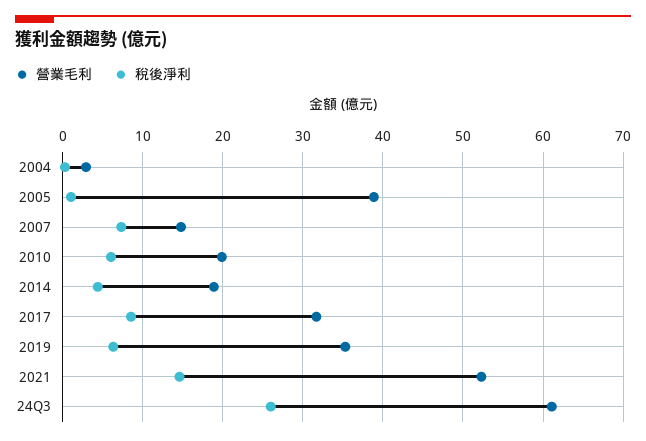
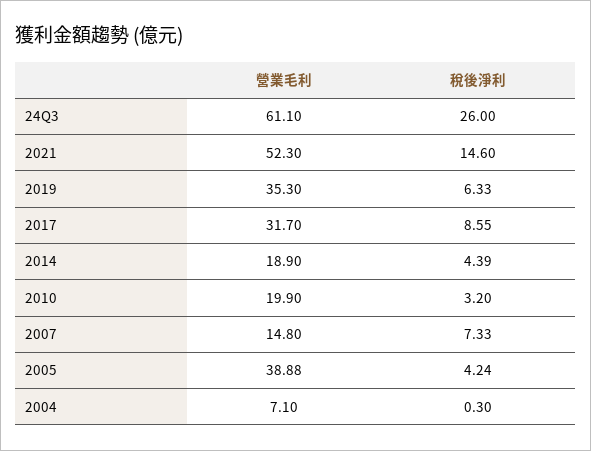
營業毛利, 2004: 3 -> 7.1
稅後淨利, 2005: 1 -> 4.24
稅後淨利, 2010: 6 -> 3.2

